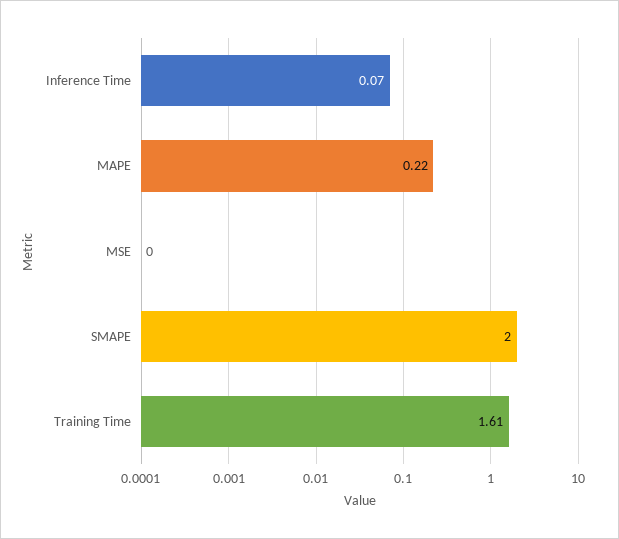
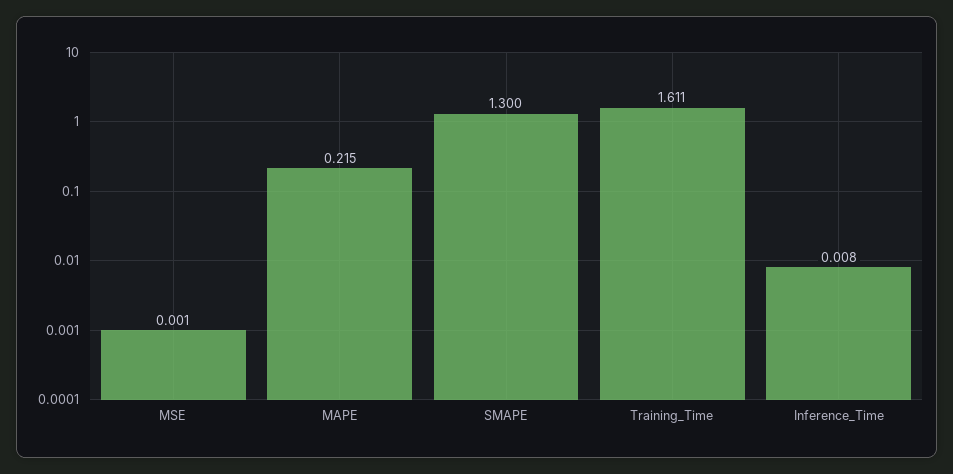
Inference Time: 0.07 -> 0.008
SMAPE: 2 -> 1.3

